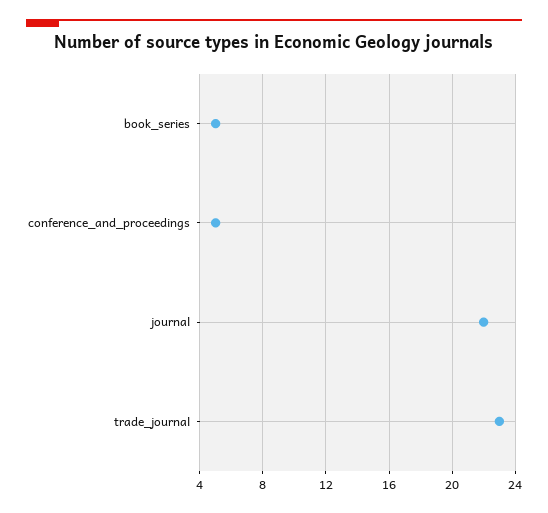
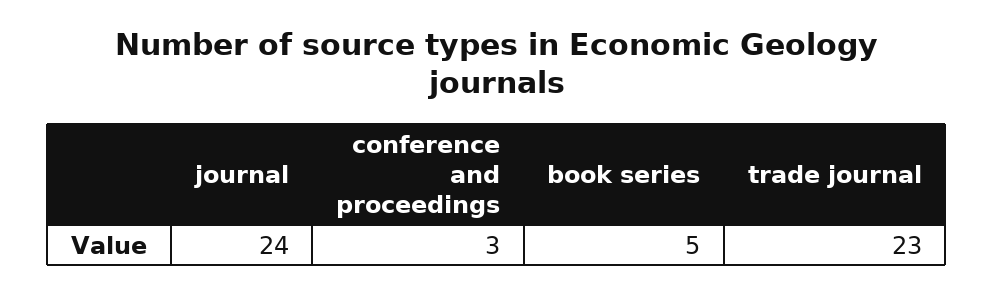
conference_and_proceedings: 5 -> 3
journal: 22 -> 24

